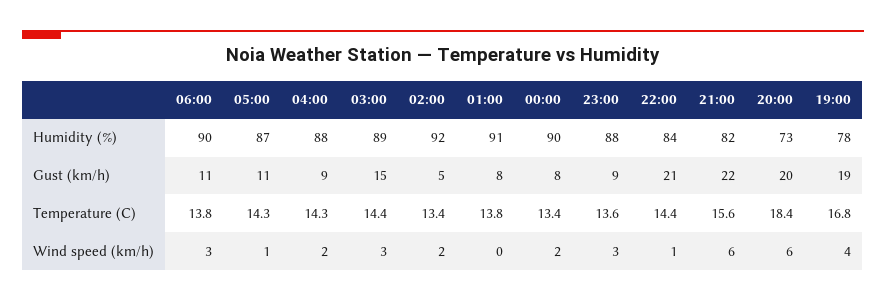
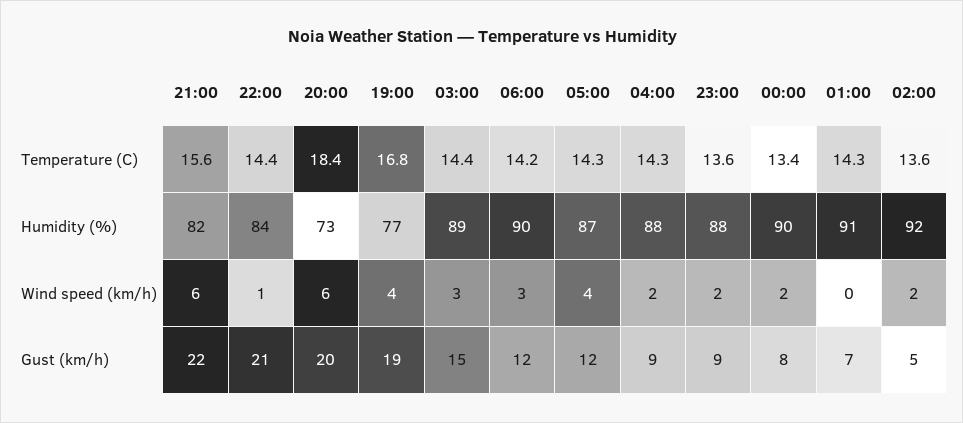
19:00, Humidity (%): 78 -> 77
06:00, Gust (km/h): 11 -> 12
05:00, Gust (km/h): 11 -> 12
01:00, Gust (km/h): 8 -> 7
06:00, Temperature (C): 13.8 -> 14.2
02:00, Temperature (C): 13.4 -> 13.6
01:00, Temperature (C): 13.8 -> 14.3
05:00, Wind speed (km/h): 1 -> 4
23:00, Wind speed (km/h): 3 -> 2

